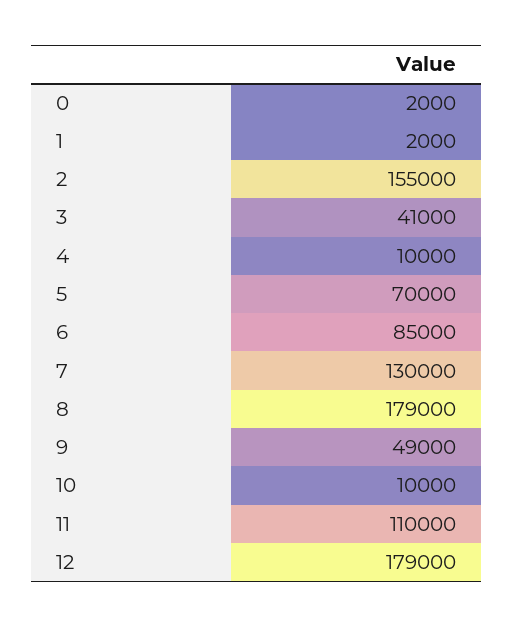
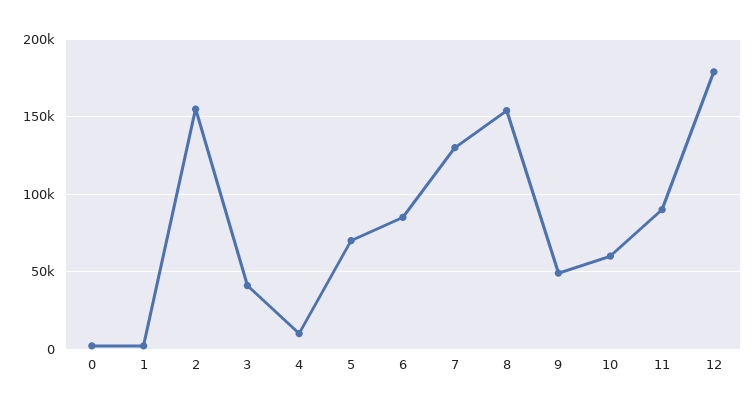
8: 179000 -> 155000
10: 10000 -> 60000
11: 110000 -> 90000

